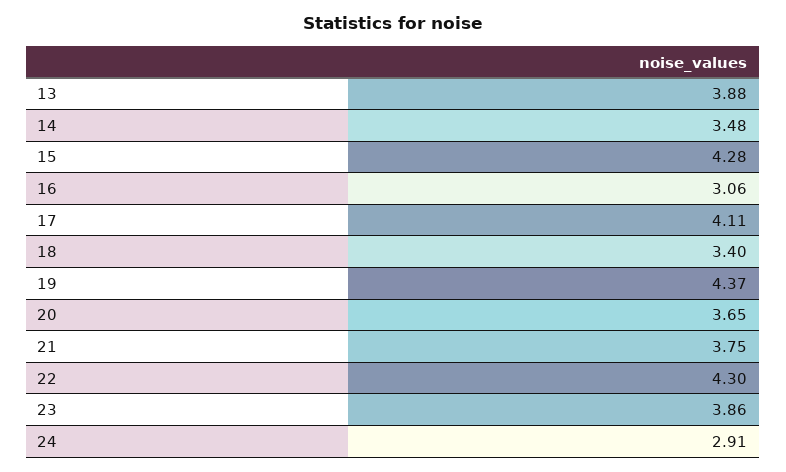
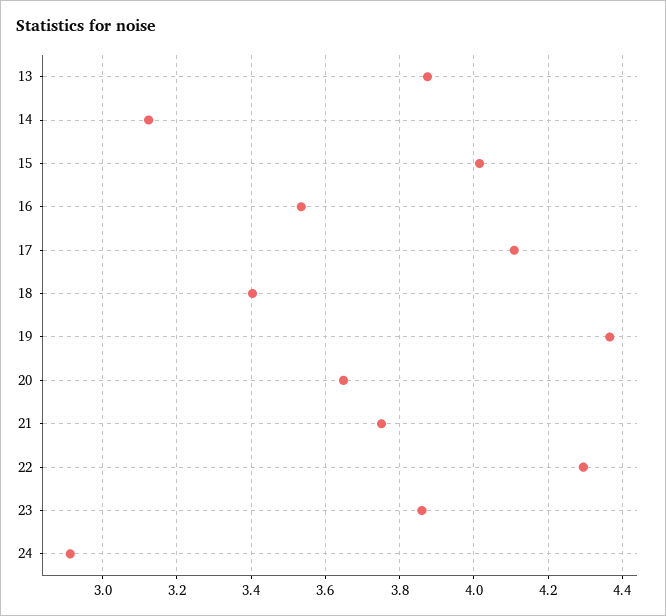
14: 3.48 -> 3.12
15: 4.28 -> 4.02
16: 3.06 -> 3.54

